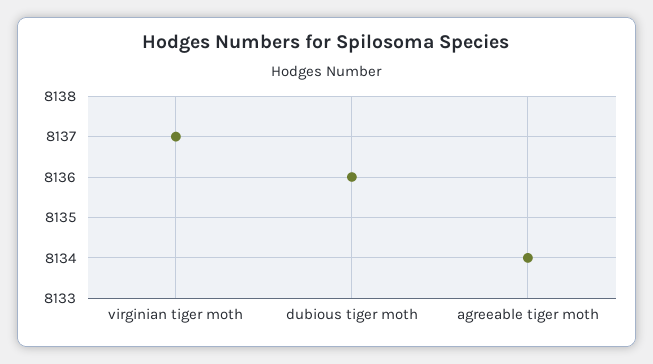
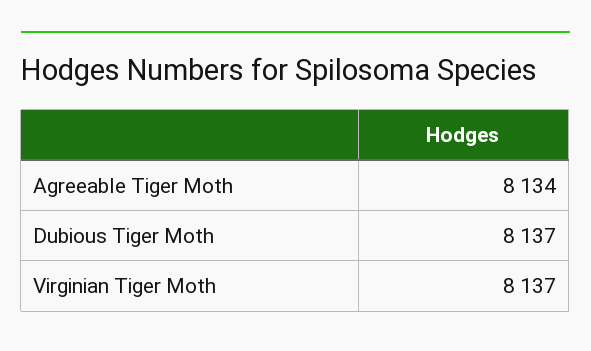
dubious tiger moth: 8136 -> 8137

